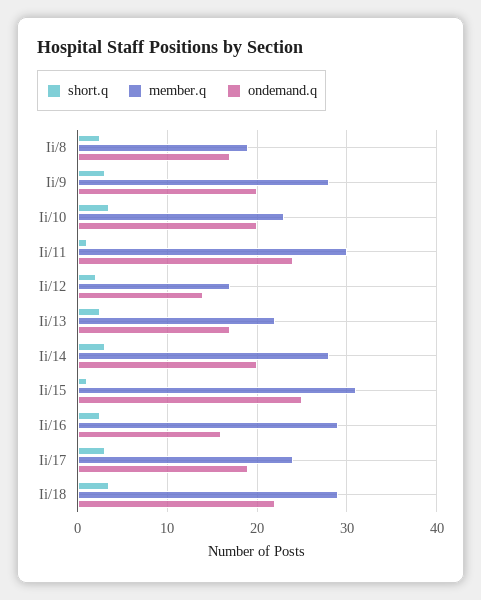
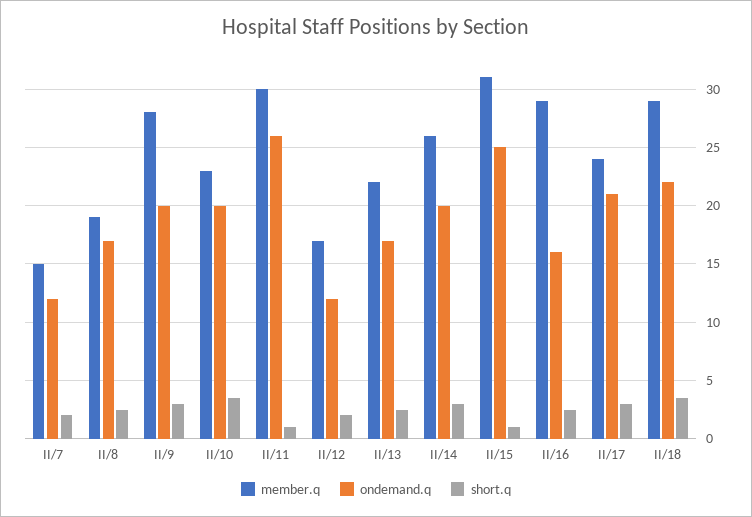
ondemand.q, Ii/11: 24 -> 26
ondemand.q, Ii/12: 14 -> 12
member.q, Ii/14: 28 -> 26
ondemand.q, Ii/17: 19 -> 21
member.q, II/7: none -> 15
ondemand.q, II/7: none -> 12
short.q, II/7: none -> 2

